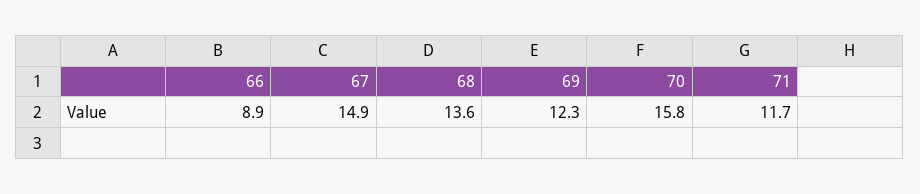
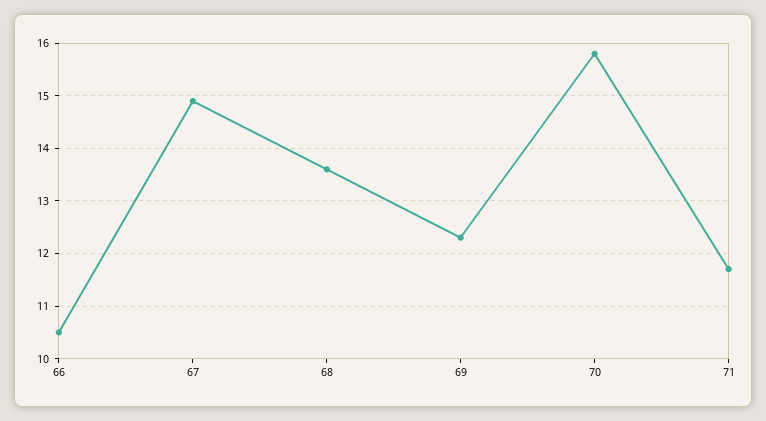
66: 8.9 -> 10.5

